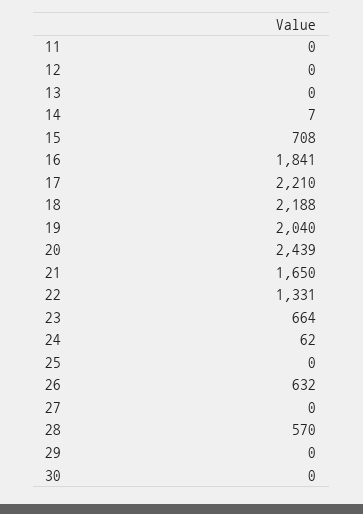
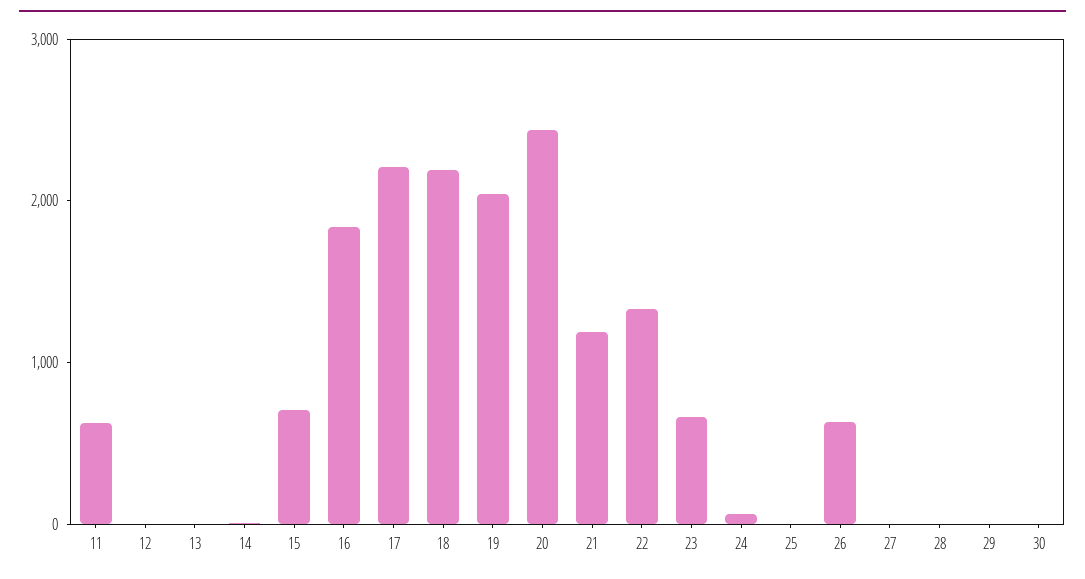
11: 0 -> 600
21: 1650 -> 1200
28: 570 -> 0

